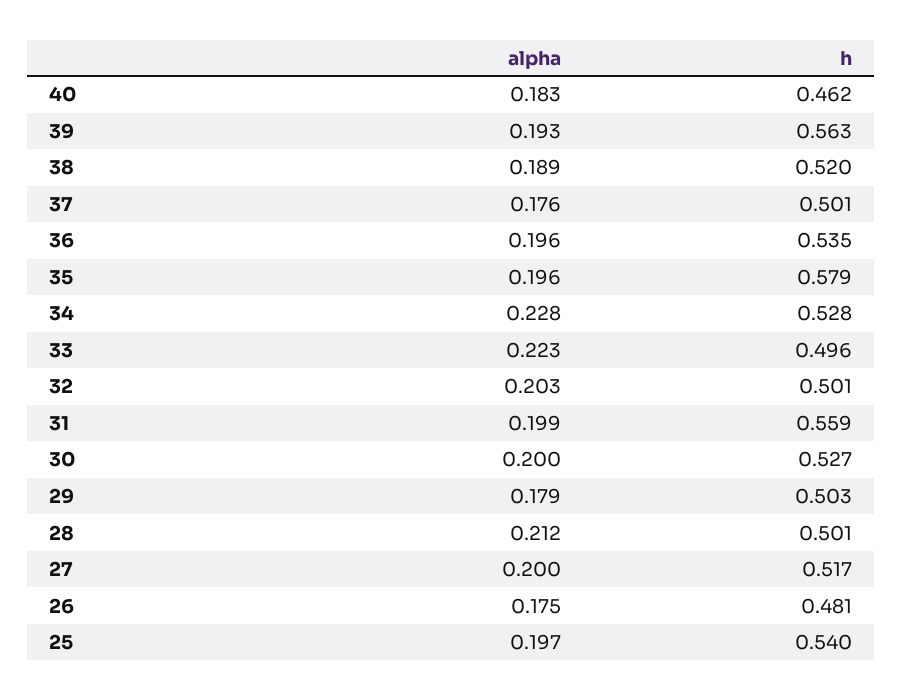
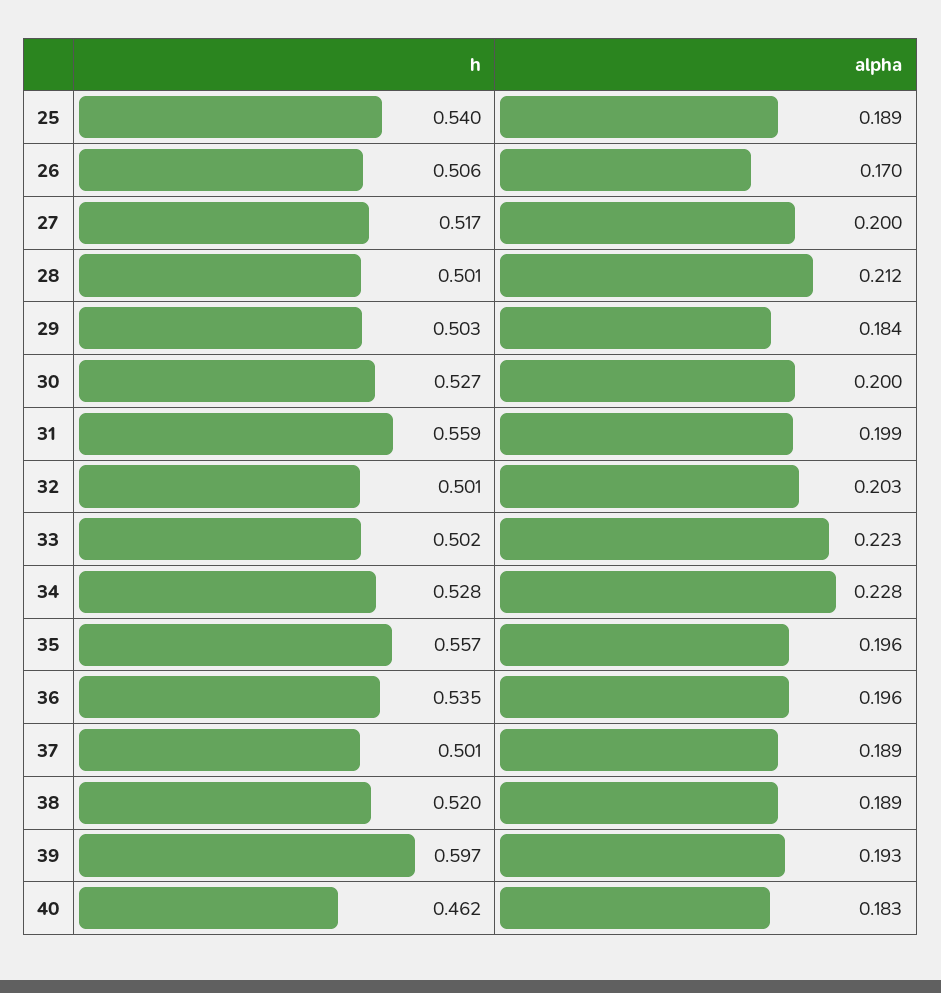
h, 39: 0.563 -> 0.597
alpha, 37: 0.176 -> 0.189
h, 35: 0.579 -> 0.557
h, 33: 0.496 -> 0.502
alpha, 29: 0.179 -> 0.184
alpha, 26: 0.175 -> 0.17
h, 26: 0.481 -> 0.506
alpha, 25: 0.197 -> 0.189

